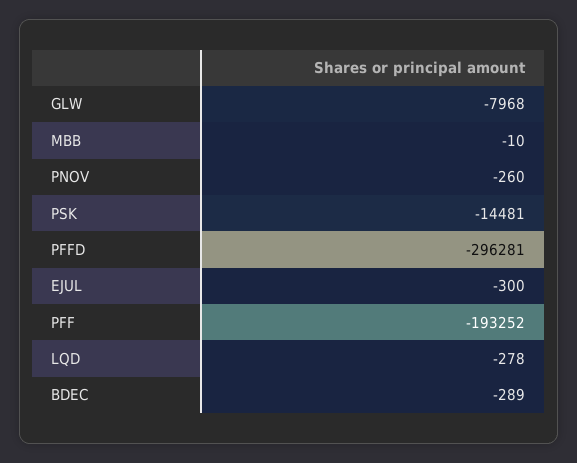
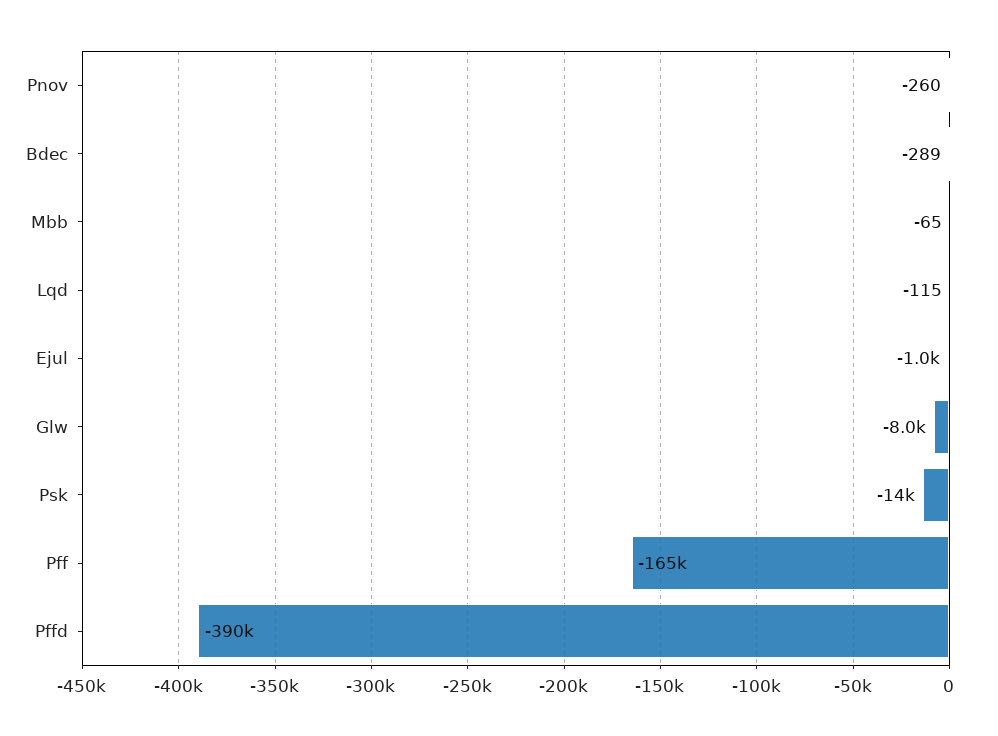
MBB: -10 -> -65
PFFD: -296281 -> -390000
EJUL: -300 -> -1000
PFF: -193252 -> -165000
LQD: -278 -> -115

